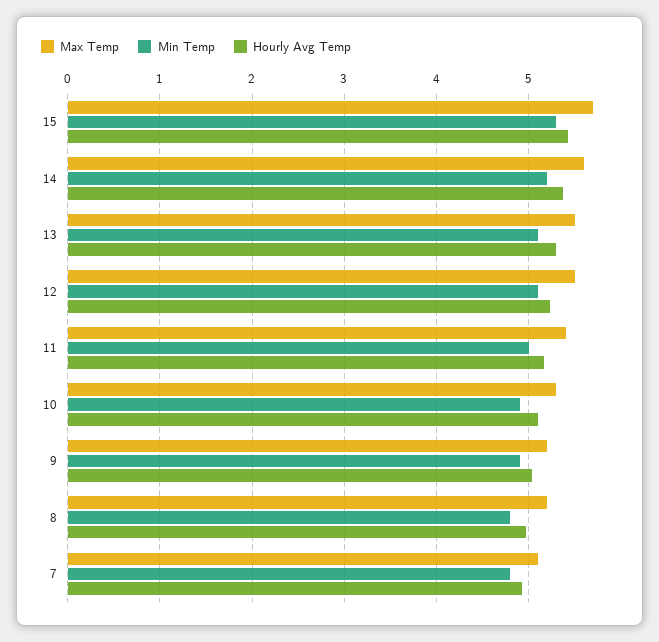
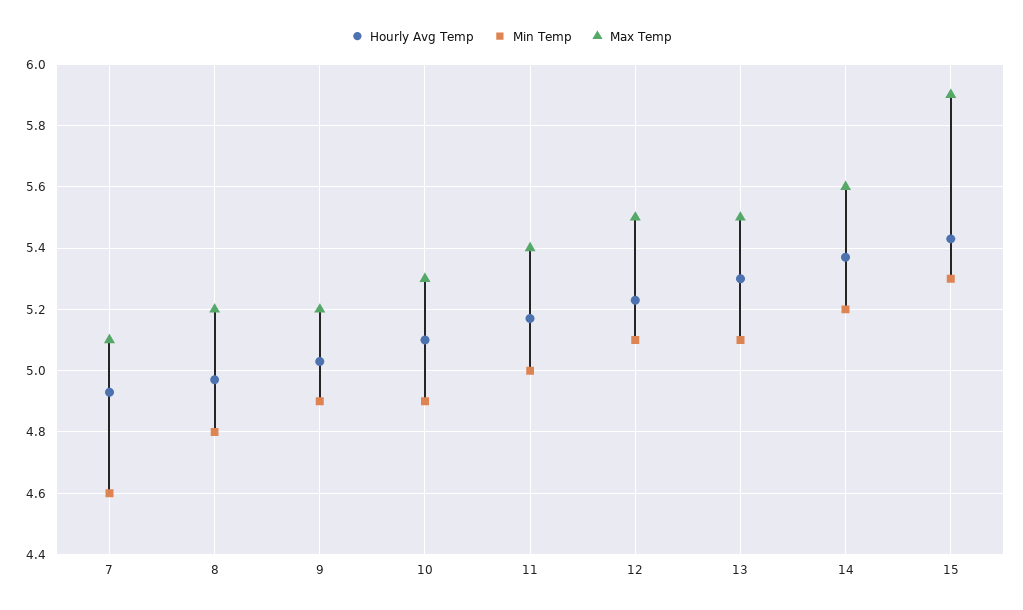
Max Temp, 15: 5.7 -> 5.9
Min Temp, 7: 4.8 -> 4.6

